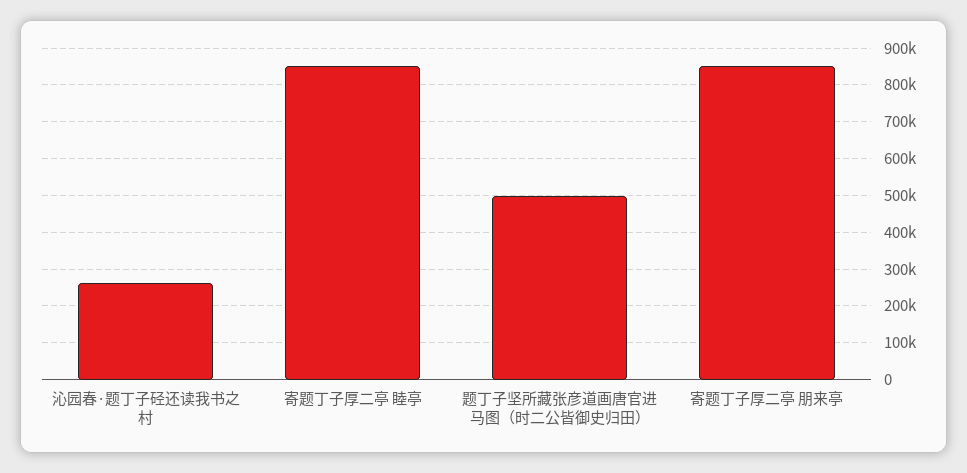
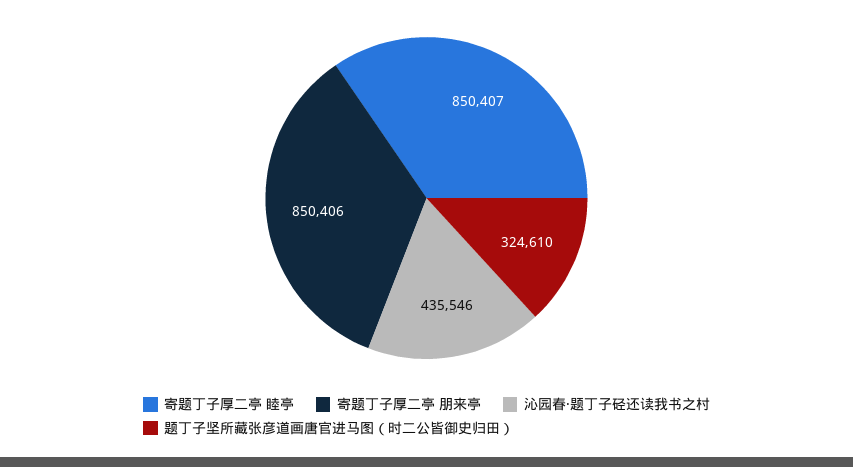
沁园春·题丁子硁还读我书之村: 260000 -> 435546
题丁子坚所藏张彦道画唐官进马图（时二公皆御史归田）: 500000 -> 324610

